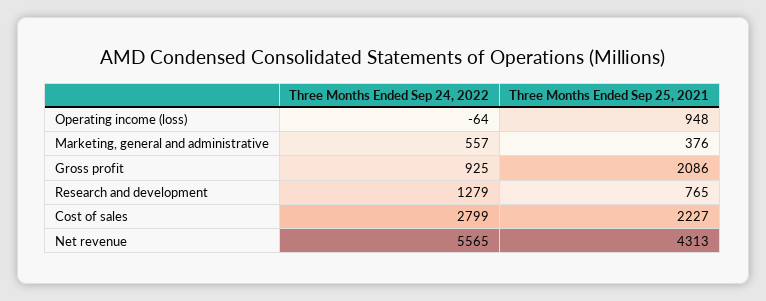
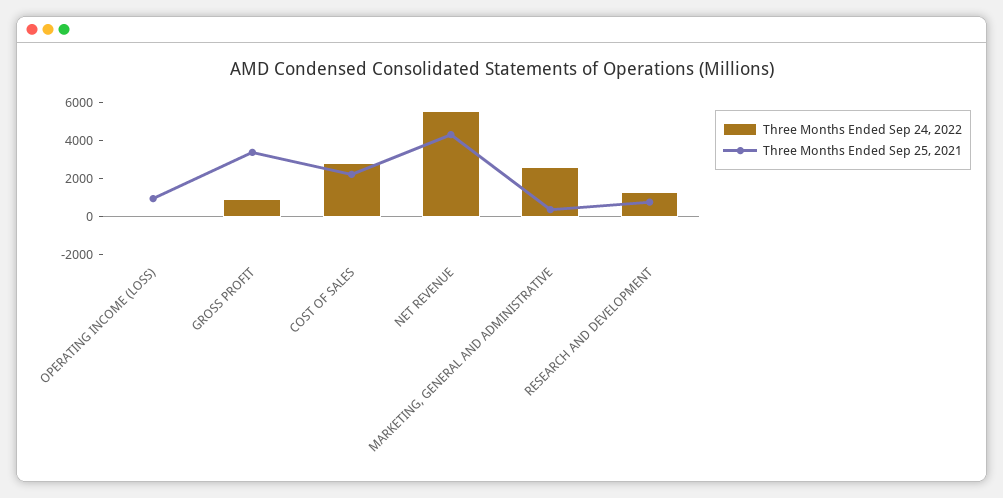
Three Months Ended Sep 24, 2022, Marketing, general and administrative: 557 -> 2500
Three Months Ended Sep 25, 2021, Gross profit: 2086 -> 3500

